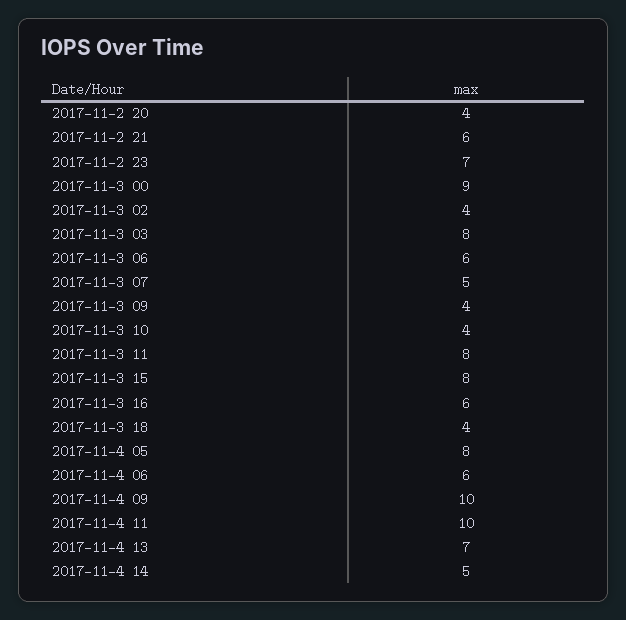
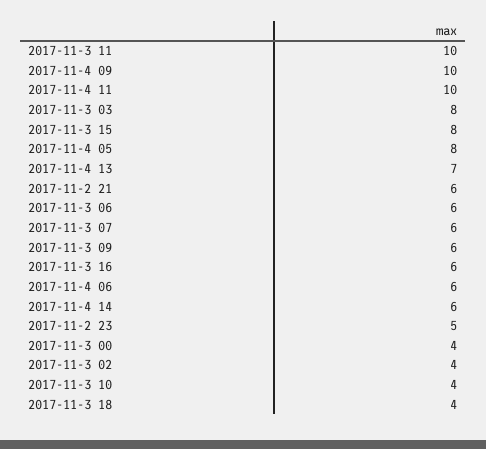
2017-11-2 20: 4 -> none
2017-11-2 23: 7 -> 5
2017-11-3 00: 9 -> 4
2017-11-3 07: 5 -> 6
2017-11-3 09: 4 -> 6
2017-11-3 11: 8 -> 10
2017-11-4 14: 5 -> 6

